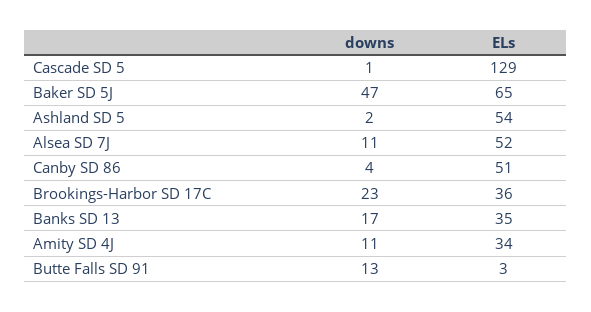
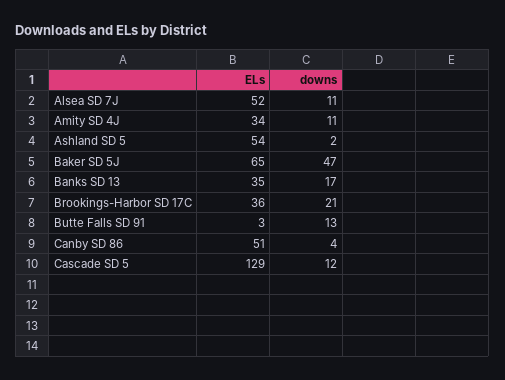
downs, Cascade SD 5: 1 -> 12
downs, Brookings-Harbor SD 17C: 23 -> 21

